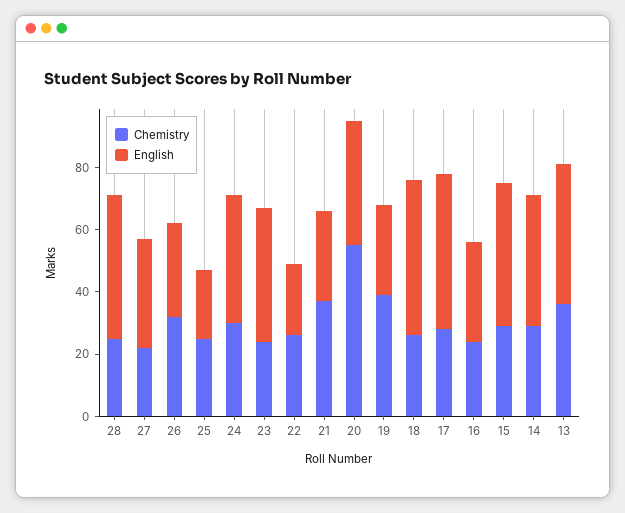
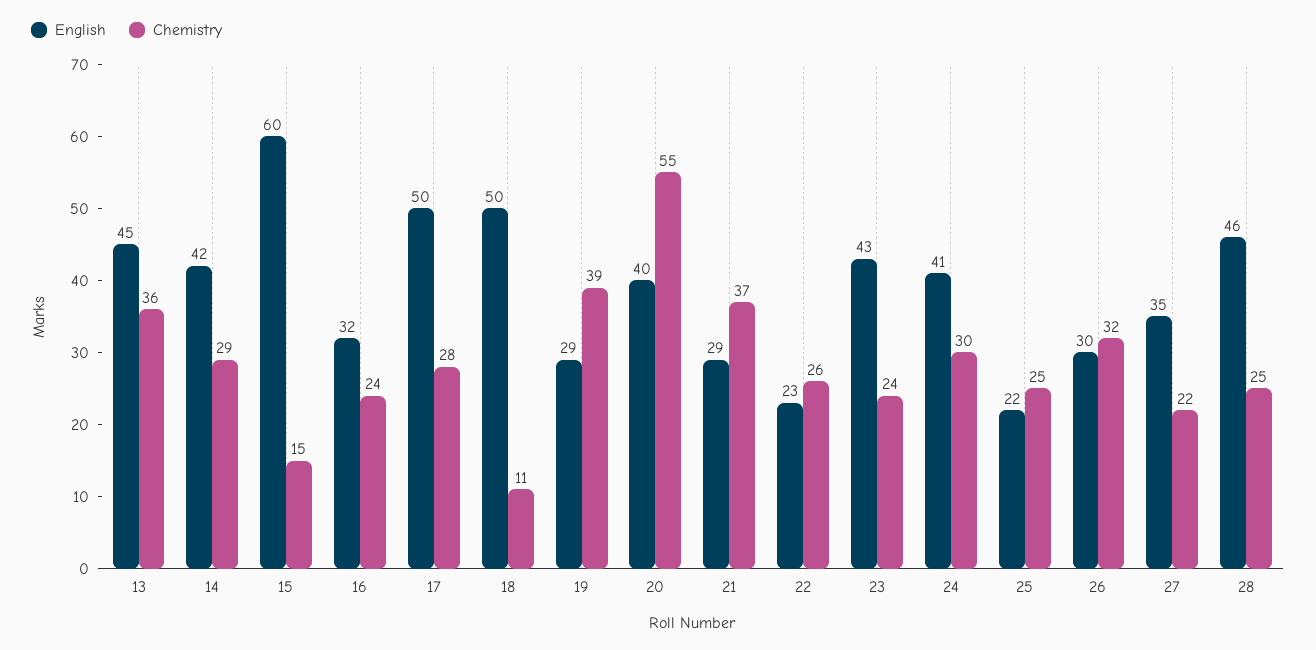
Chemistry, 18: 25 -> 11
Chemistry, 15: 30 -> 15
English, 15: 45 -> 60

